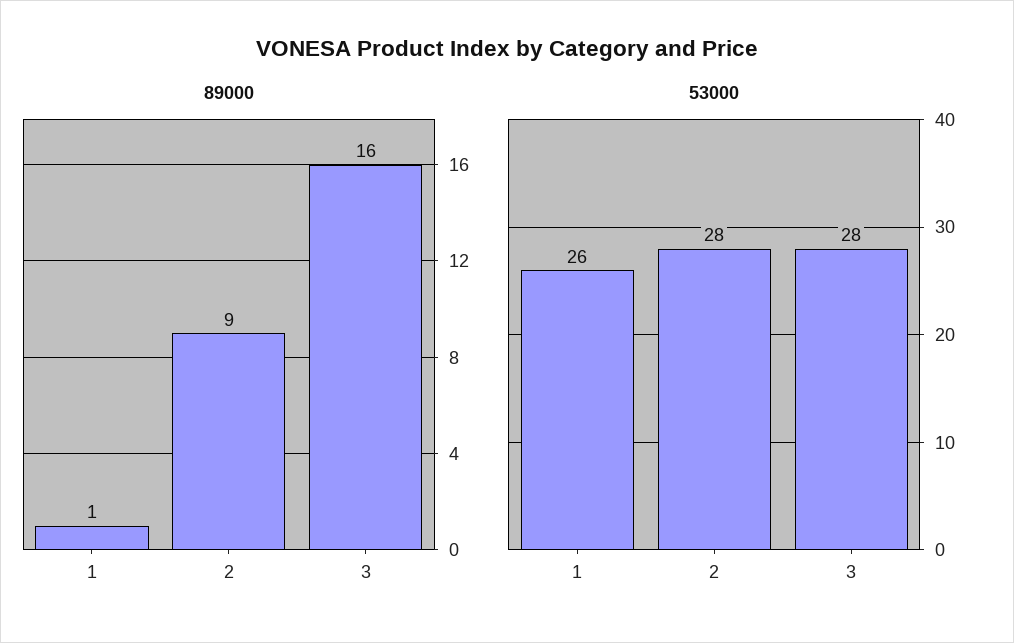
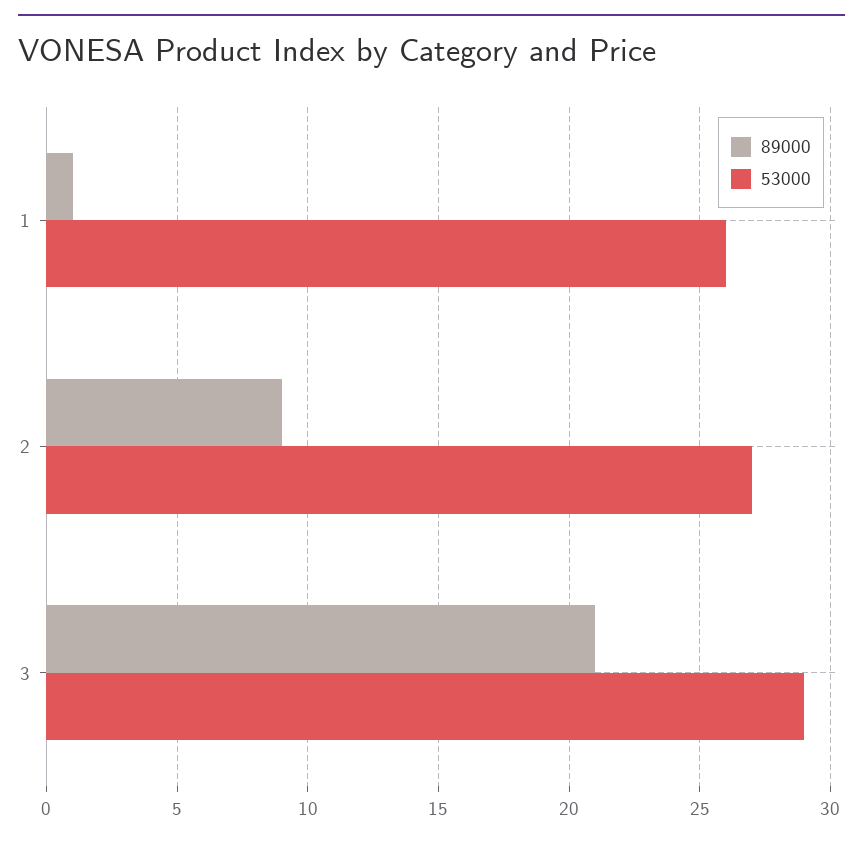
89000, 3: 16 -> 21
53000, 2: 28 -> 27
53000, 3: 28 -> 29

